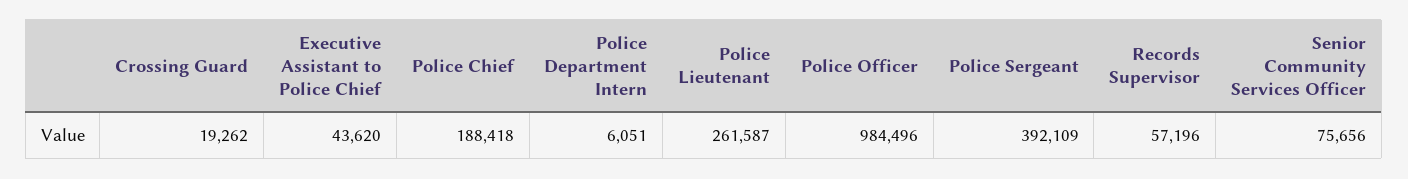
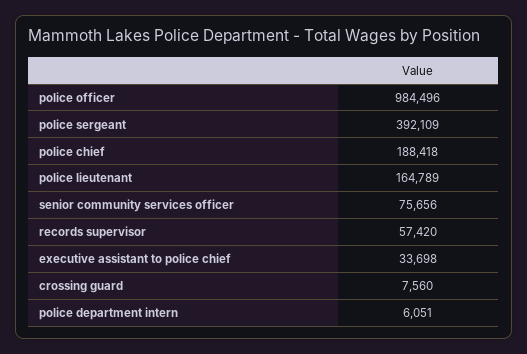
Crossing Guard: 19262 -> 7560
Executive Assistant to Police Chief: 43620 -> 33698
Police Lieutenant: 261587 -> 164789
Records Supervisor: 57196 -> 57420

